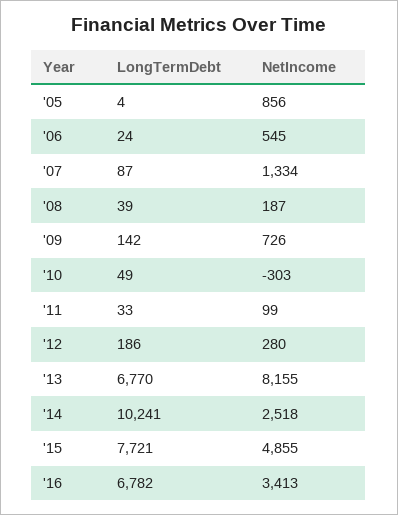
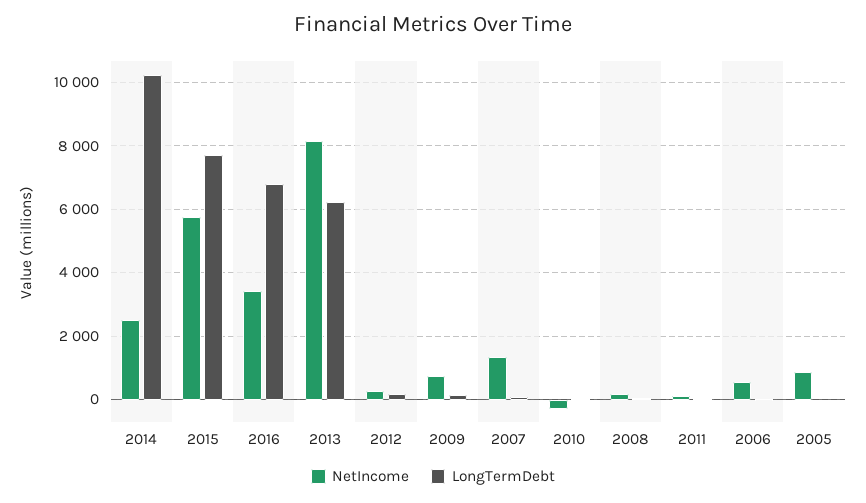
LongTermDebt, '13: 6770 -> 6200
NetIncome, '15: 4855 -> 5800

